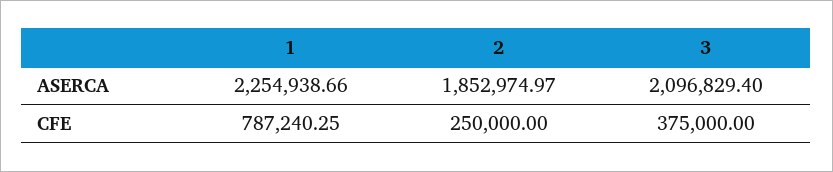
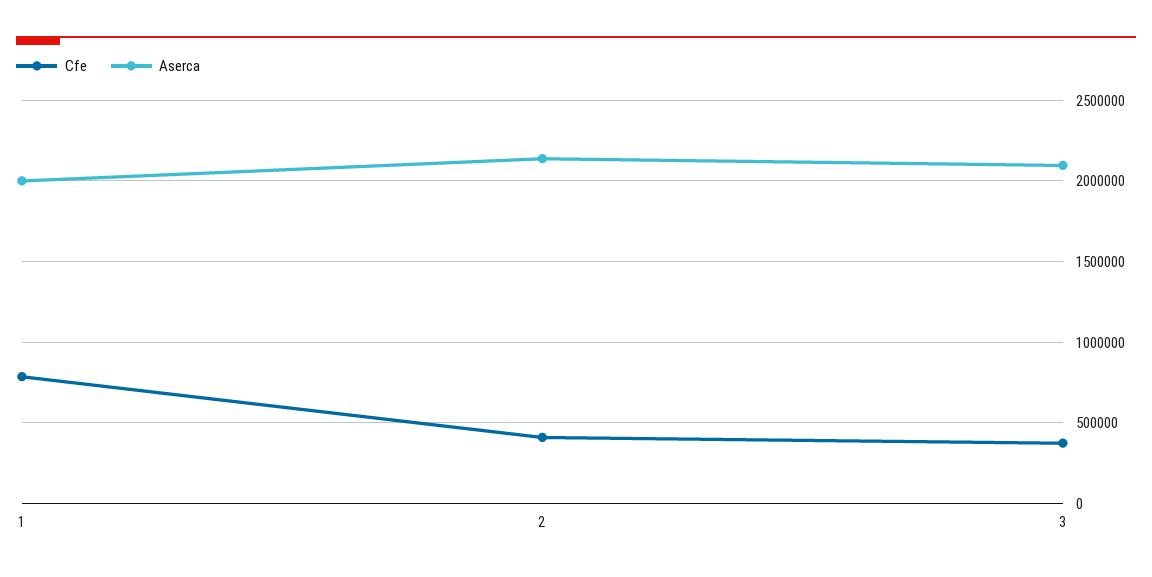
ASERCA, 1: 2254938.66 -> 2000000
ASERCA, 2: 1852974.97 -> 2150000
CFE, 2: 250000 -> 400000

